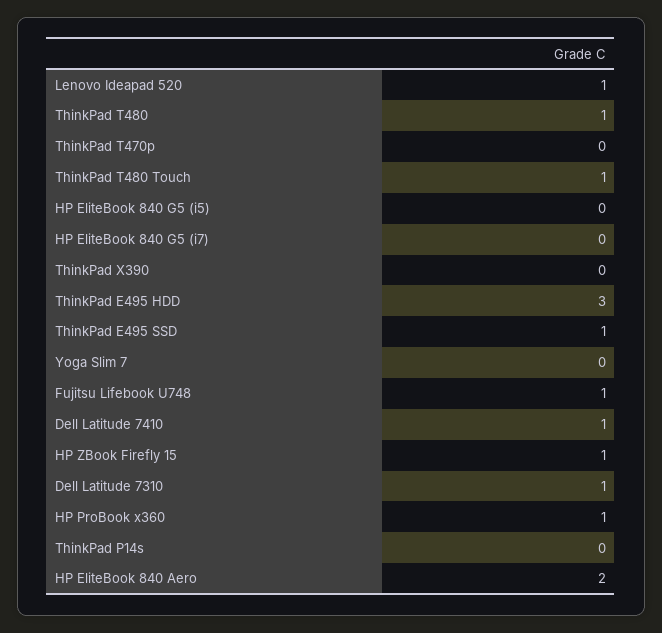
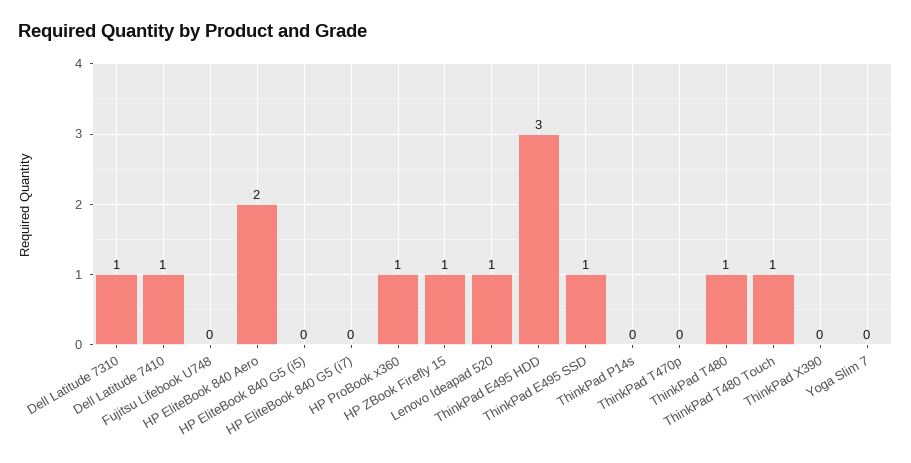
Fujitsu Lifebook U748: 1 -> 0

